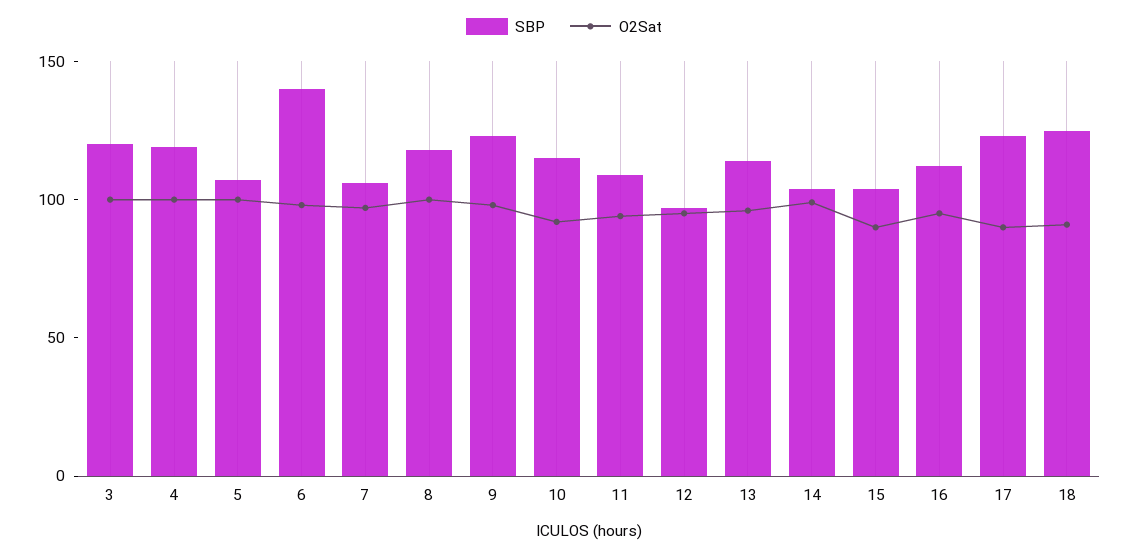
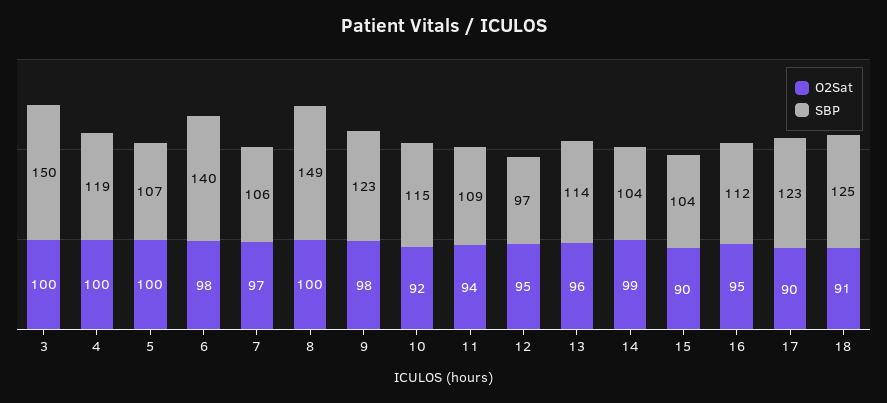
SBP, 3: 120 -> 150
SBP, 8: 120 -> 149

